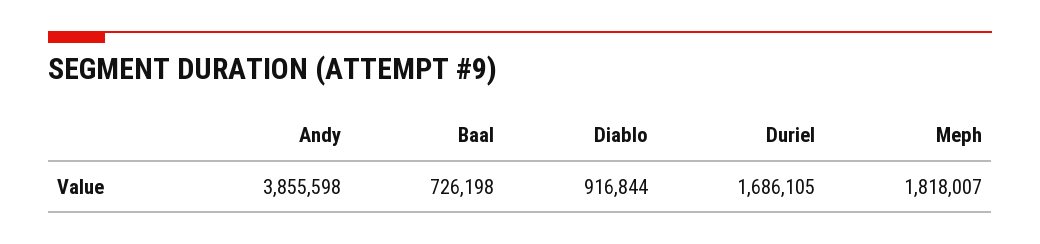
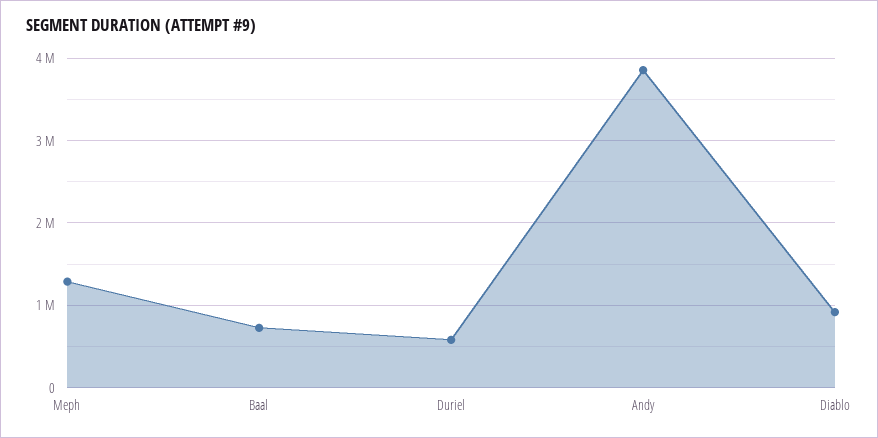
Duriel: 1686105 -> 600000
Meph: 1818007 -> 1300000

